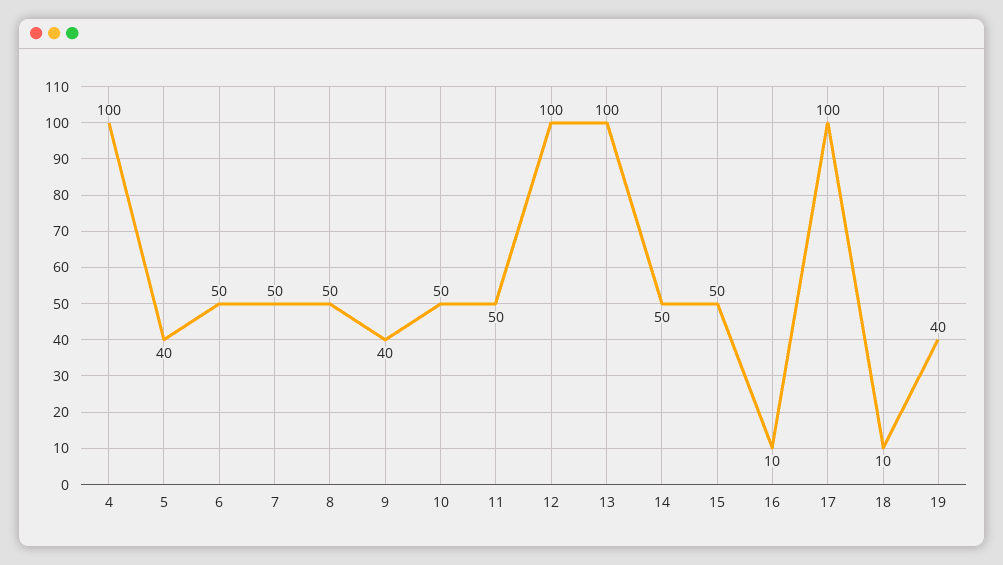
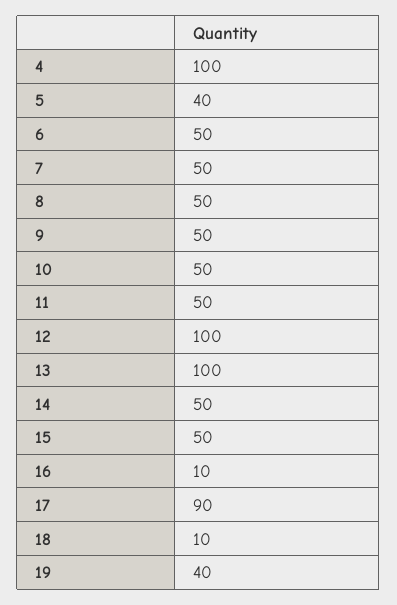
9: 40 -> 50
17: 100 -> 90

